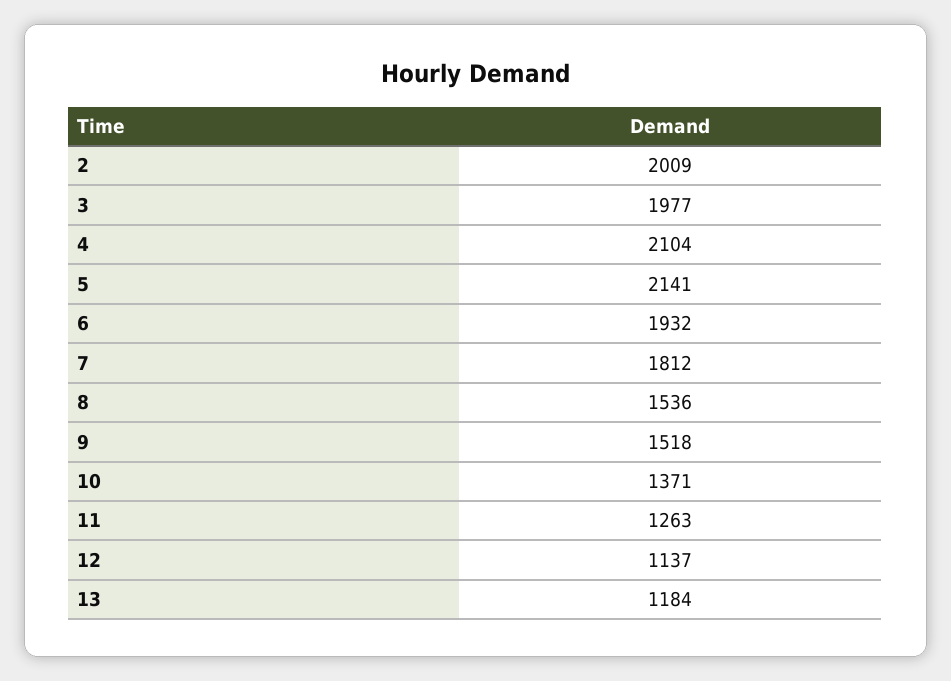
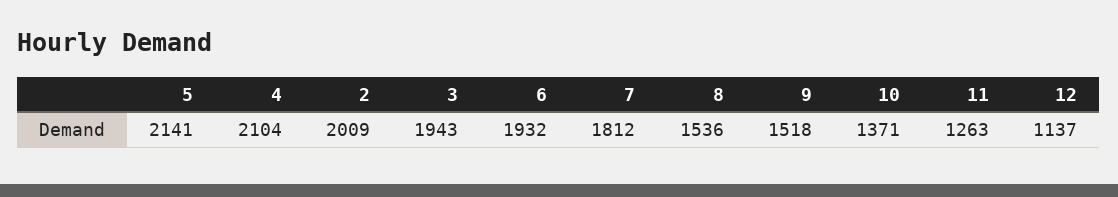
3: 1977 -> 1943
13: 1184 -> none

